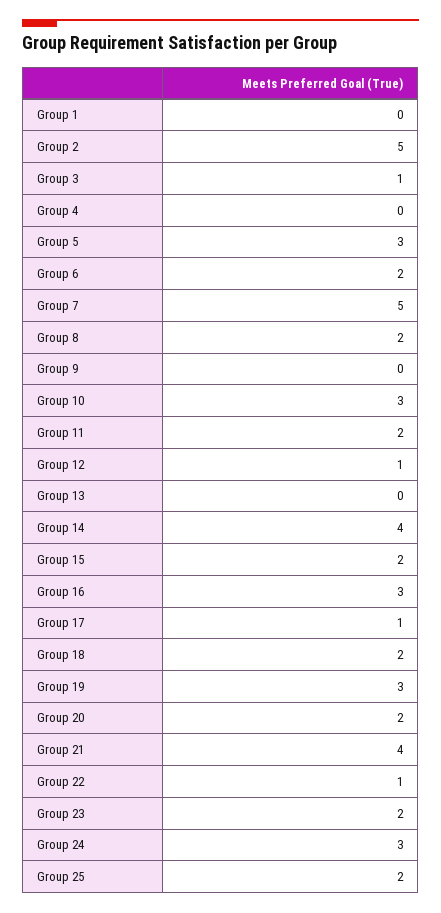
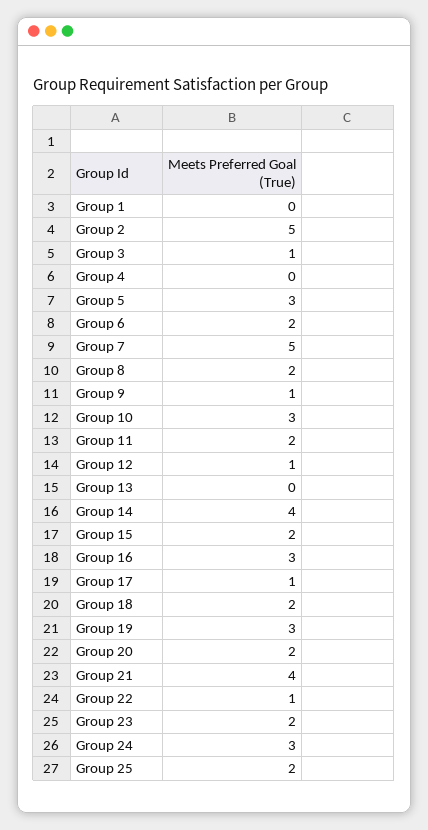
Group 9: 0 -> 1

